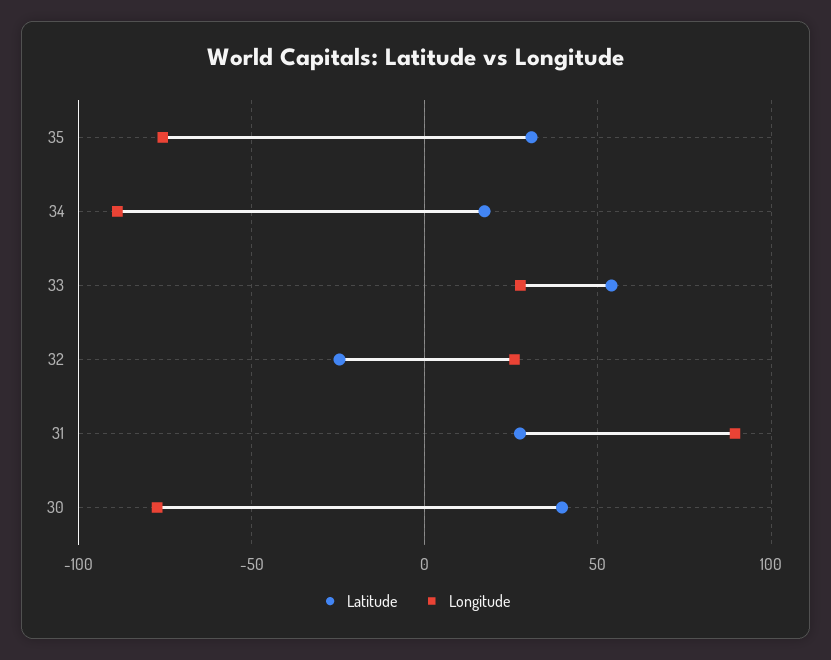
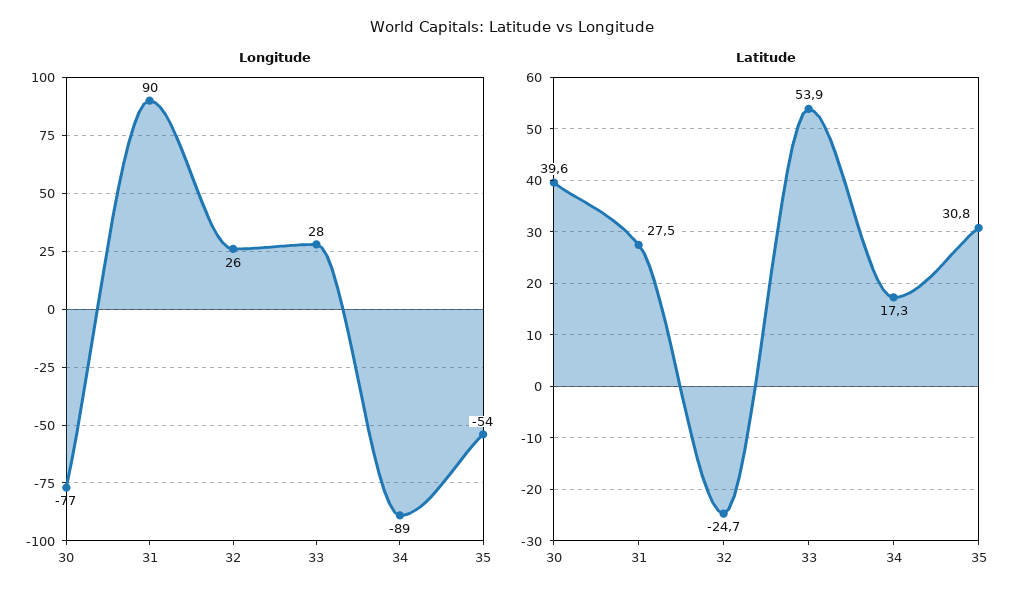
Longitude, 35: -75 -> -54

